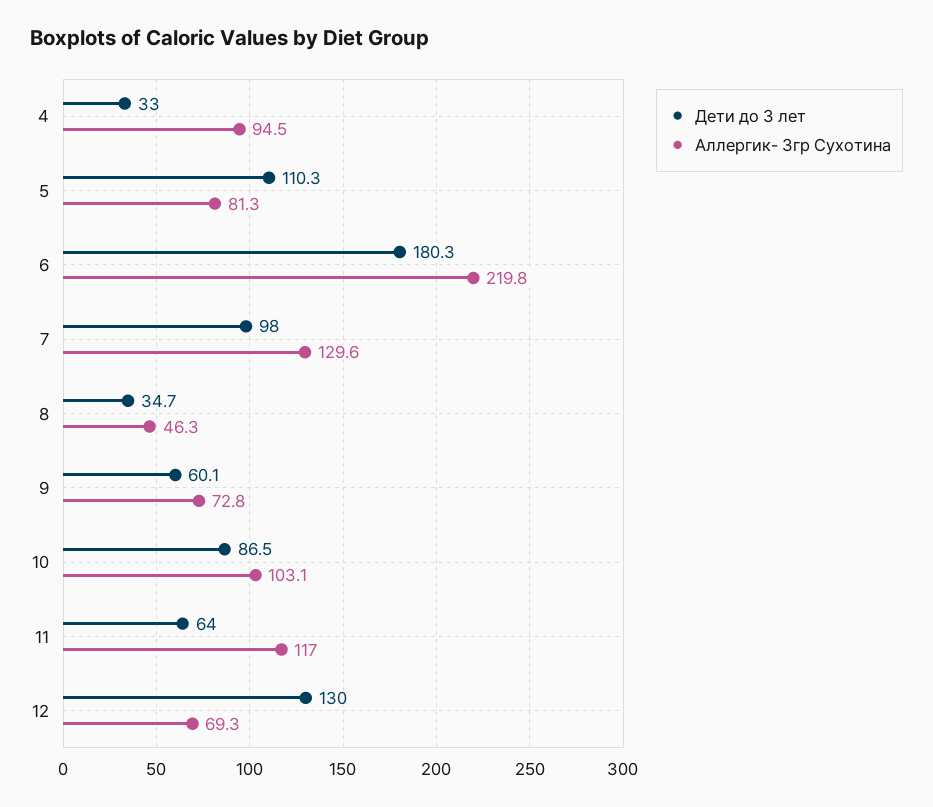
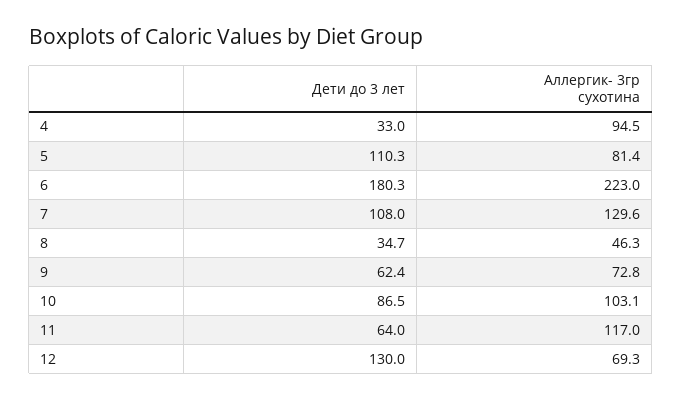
Аллергик- 3гр Сухотина, 5: 81.3 -> 81.4
Аллергик- 3гр Сухотина, 6: 219.8 -> 223
Дети до 3 лет, 7: 98 -> 108
Дети до 3 лет, 9: 60.1 -> 62.4

